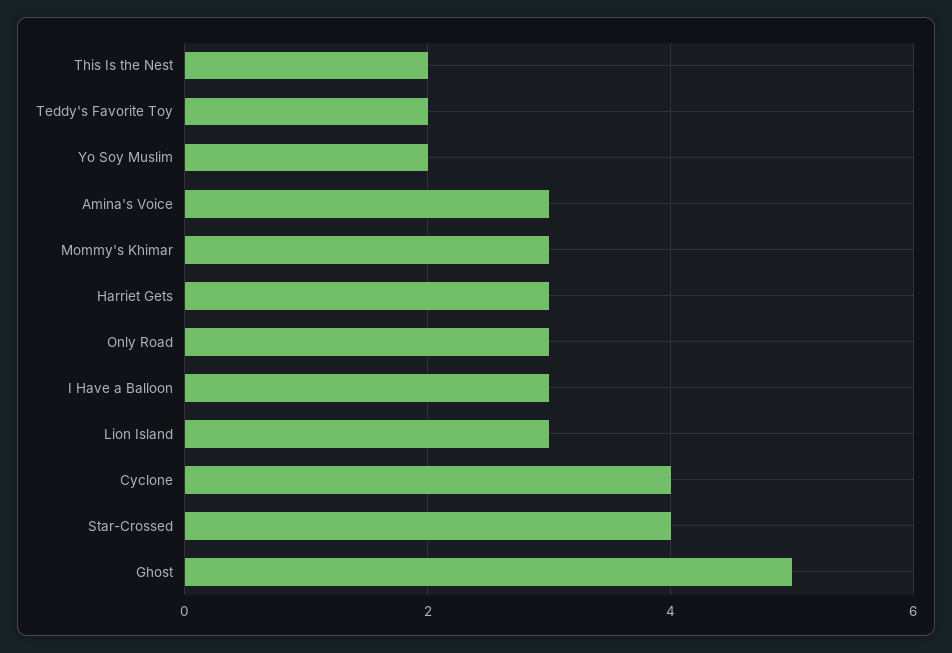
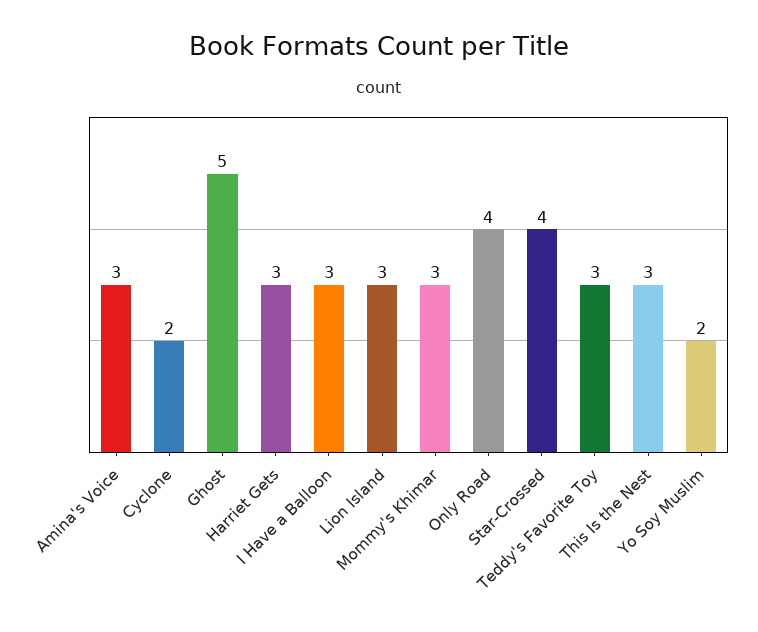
This Is the Nest: 2 -> 3
Teddy's Favorite Toy: 2 -> 3
Only Road: 3 -> 4
Cyclone: 4 -> 2

